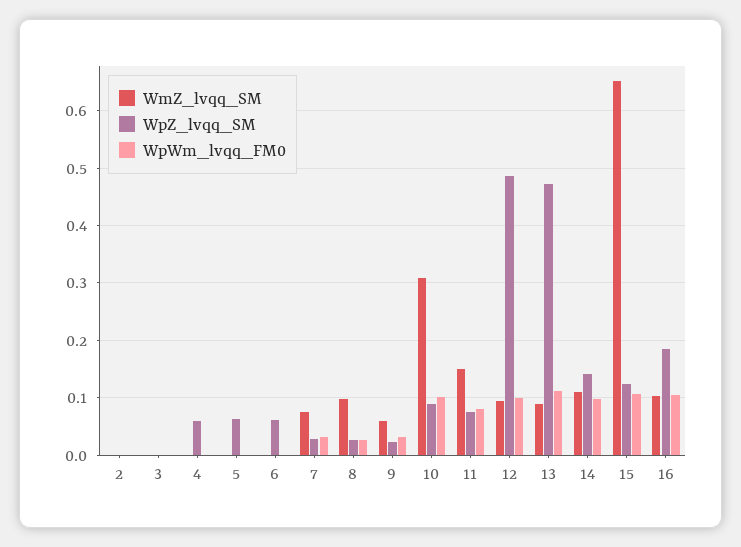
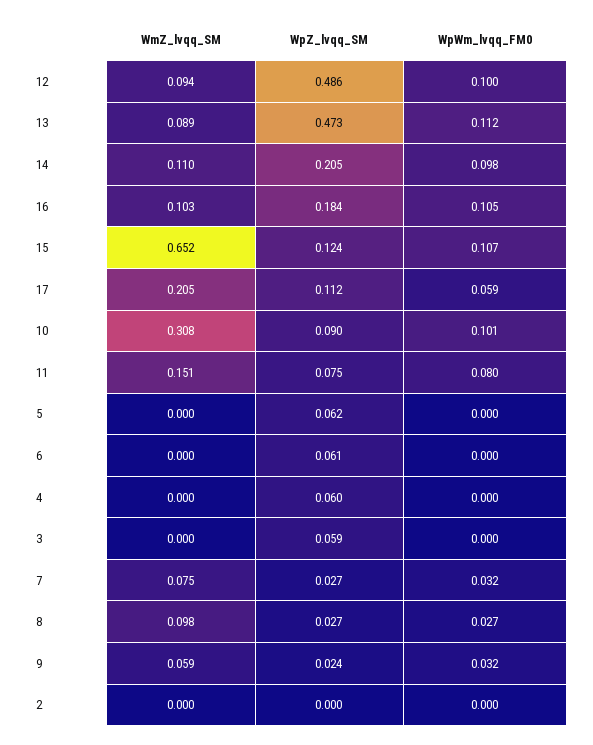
WpZ_lvqq_SM, 3: 0 -> 0.059
WpZ_lvqq_SM, 14: 0.14 -> 0.205
WmZ_lvqq_SM, 17: none -> 0.205
WpZ_lvqq_SM, 17: none -> 0.112
WpWm_lvqq_FM0, 17: none -> 0.059

